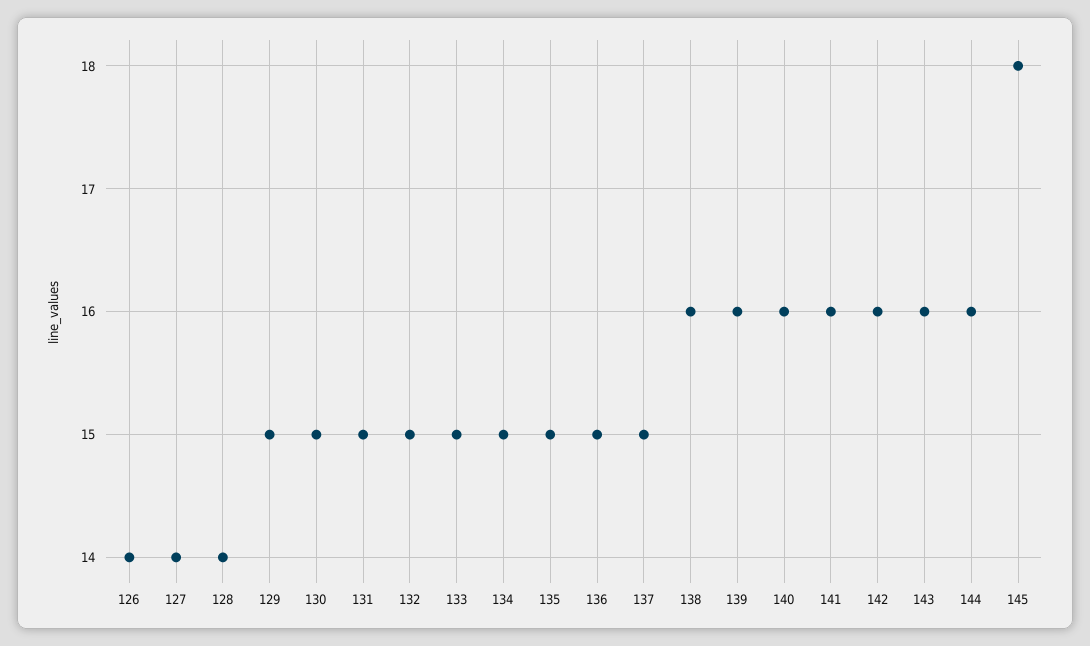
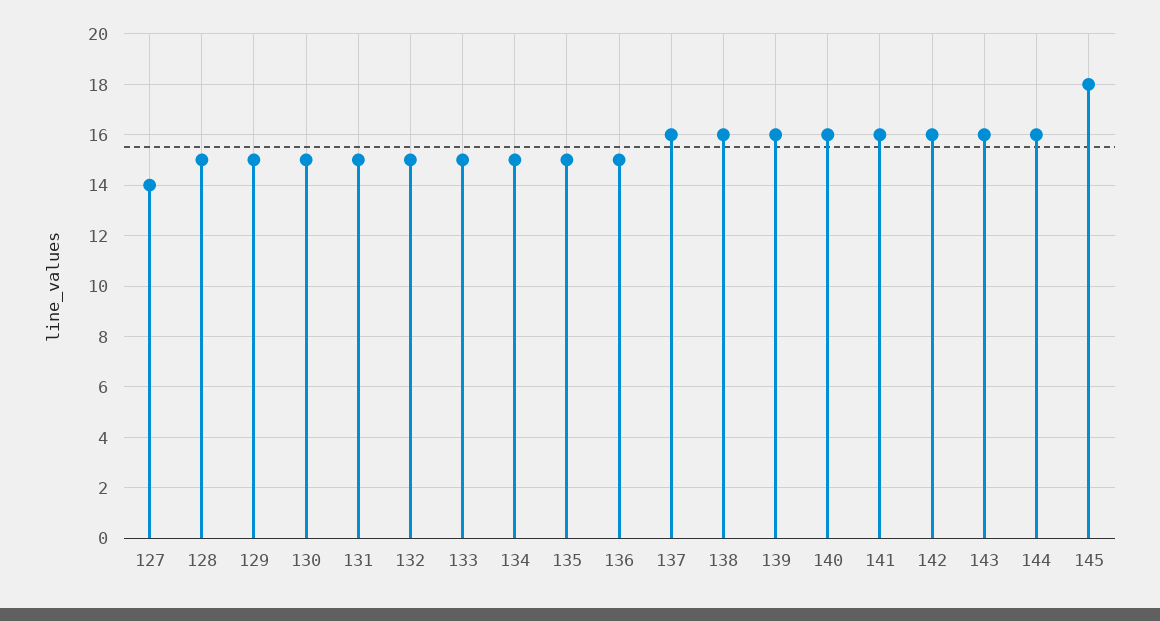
126: 14 -> none
128: 14 -> 15
137: 15 -> 16

